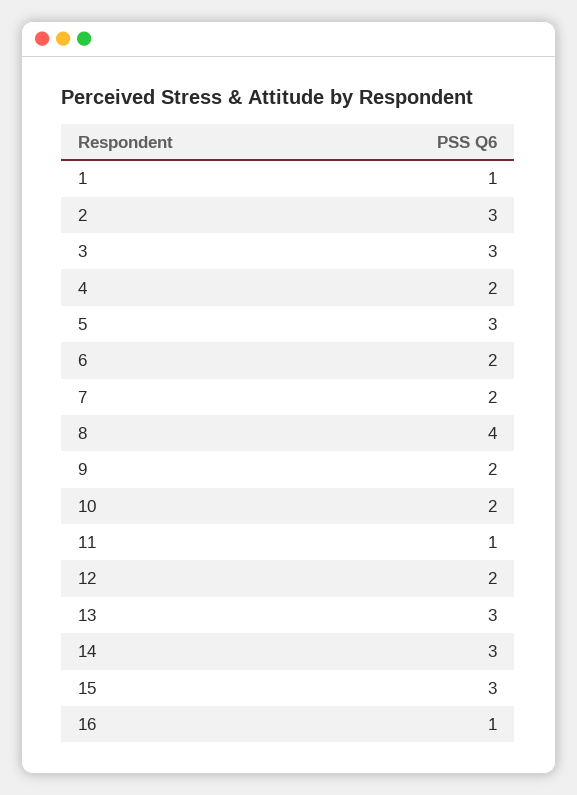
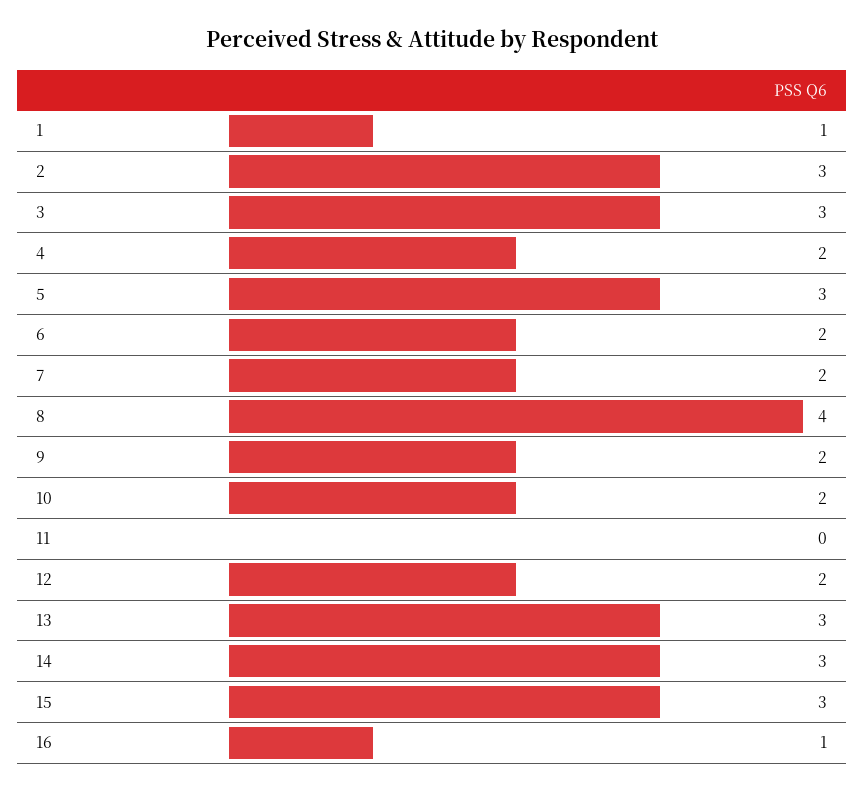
11: 1 -> 0

